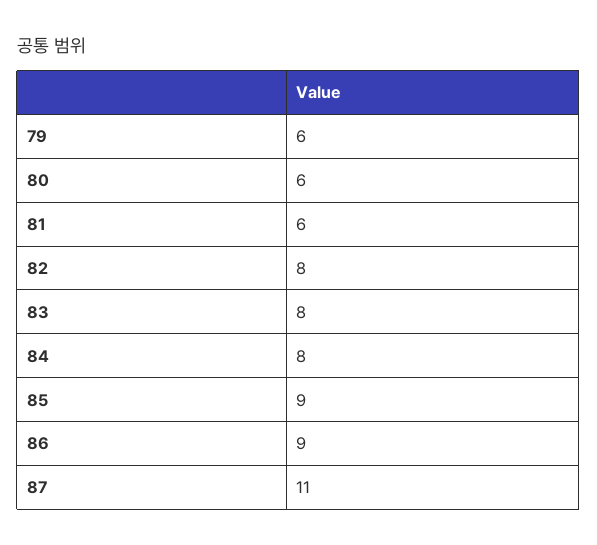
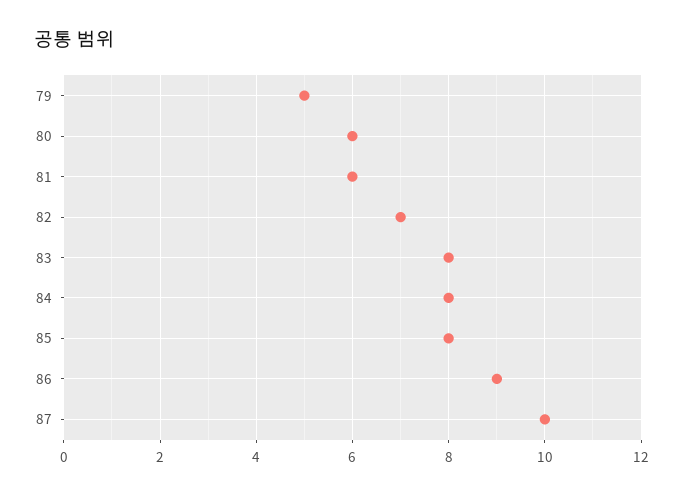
79: 6 -> 5
82: 8 -> 7
85: 9 -> 8
87: 11 -> 10

